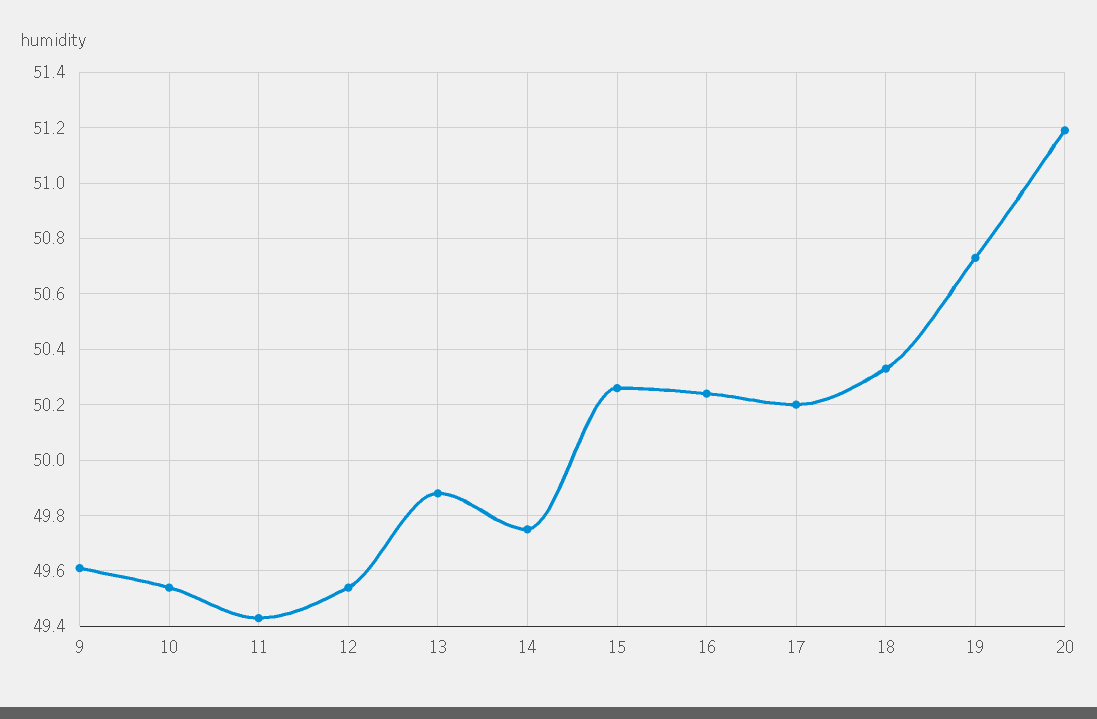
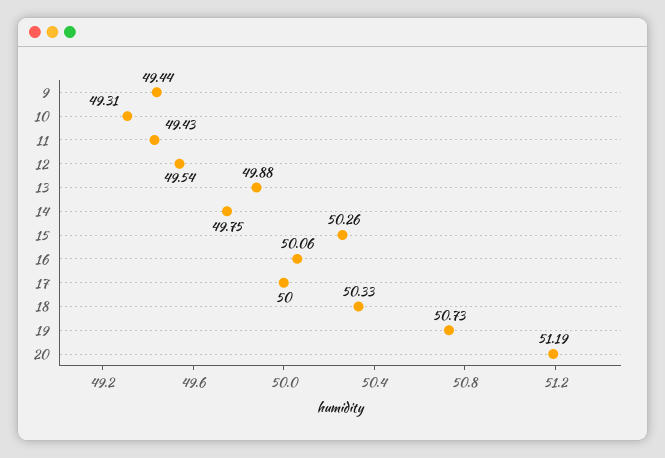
9: 49.6 -> 49.44
10: 49.55 -> 49.31
16: 50.25 -> 50.06
17: 50.2 -> 50

